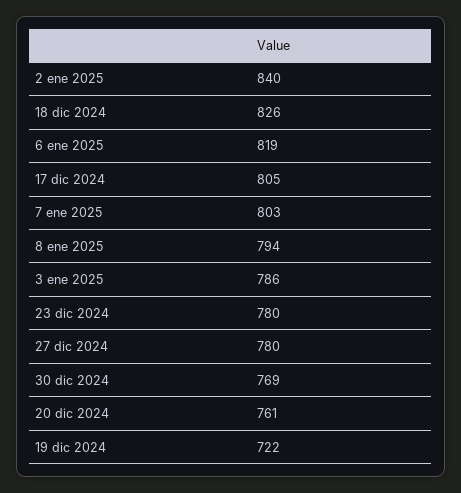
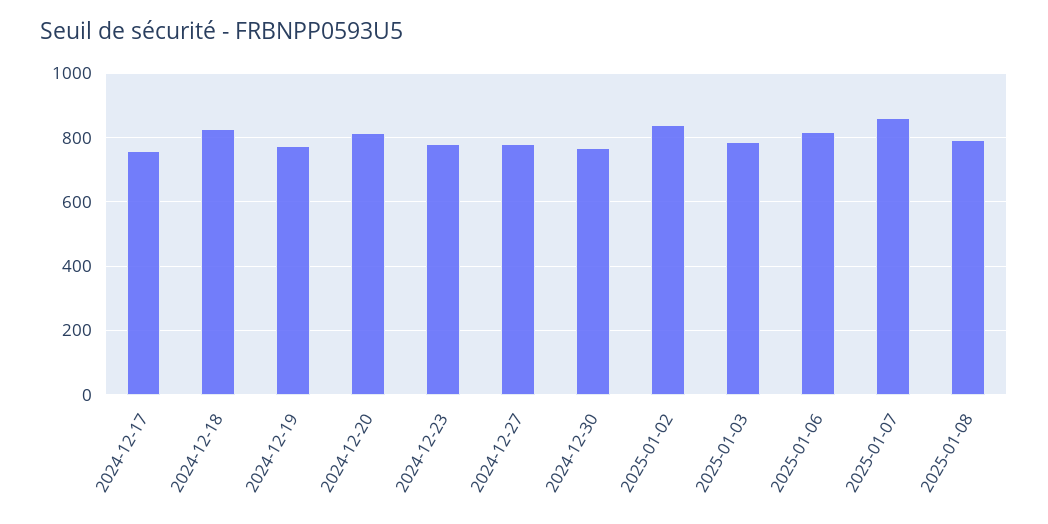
17 dic 2024: 805 -> 760
7 ene 2025: 803 -> 860
20 dic 2024: 761 -> 820
19 dic 2024: 722 -> 780

